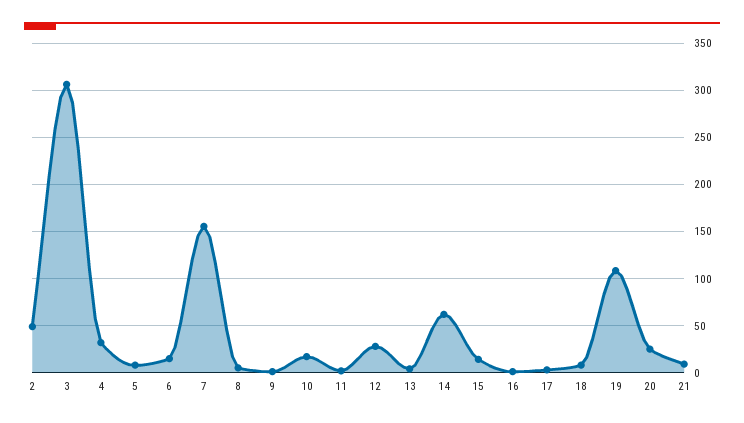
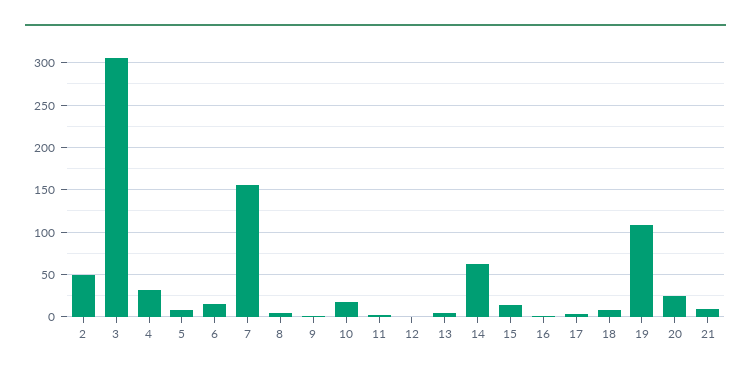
12: 30 -> 0

